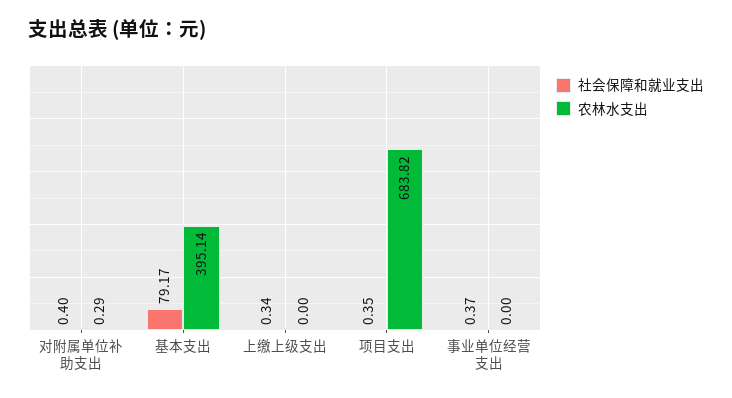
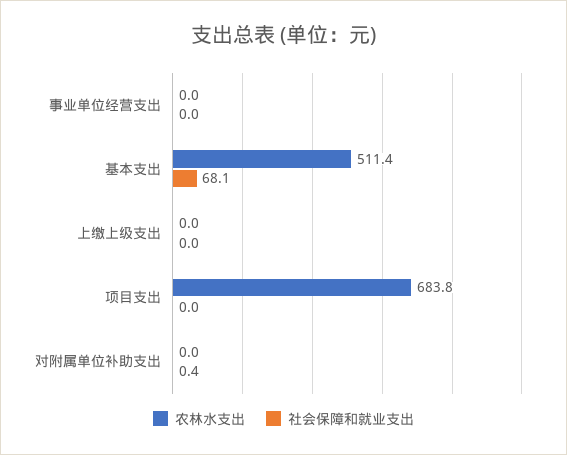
农林水支出, 对附属单位补助支出: 0.29 -> 0
社会保障和就业支出, 基本支出: 79.17 -> 68.1
农林水支出, 基本支出: 395.14 -> 511.4
社会保障和就业支出, 上缴上级支出: 0.34 -> 0
社会保障和就业支出, 项目支出: 0.35 -> 0
社会保障和就业支出, 事业单位经营支出: 0.37 -> 0

